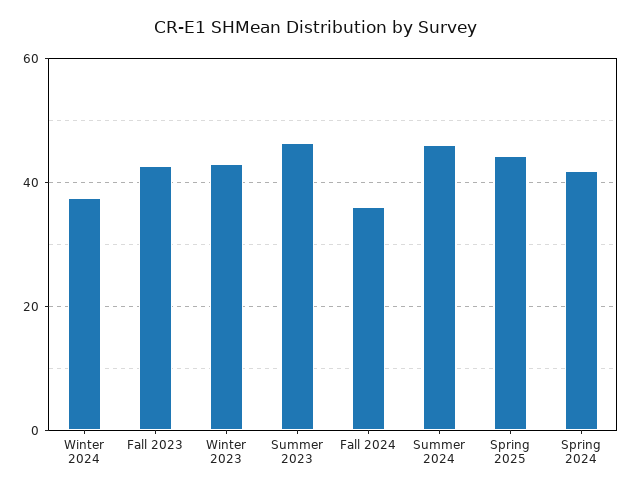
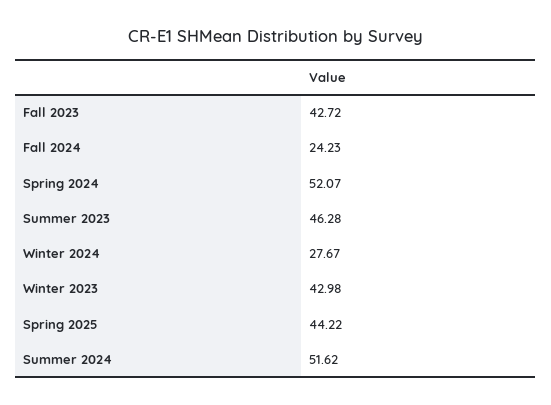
Winter 2024: 38 -> 27.67
Fall 2024: 36 -> 24.23
Summer 2024: 46 -> 51.62
Spring 2024: 42 -> 52.07

